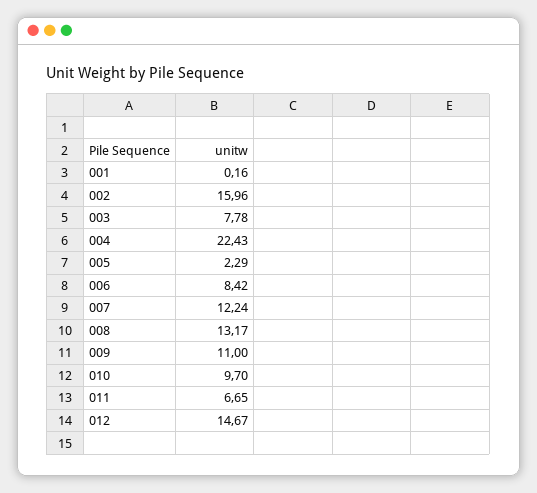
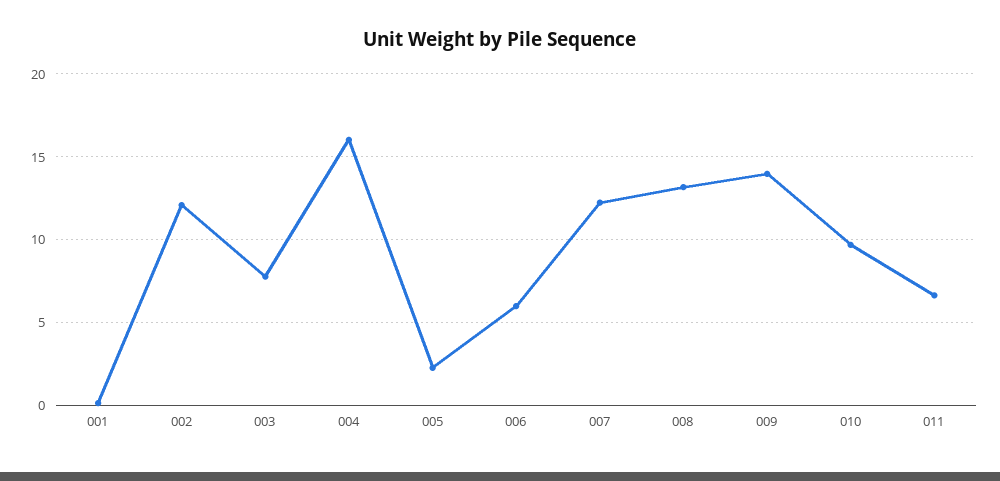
002: 15.96 -> 12
004: 22.43 -> 16
006: 8.42 -> 6
009: 11 -> 14
012: 14.67 -> none

